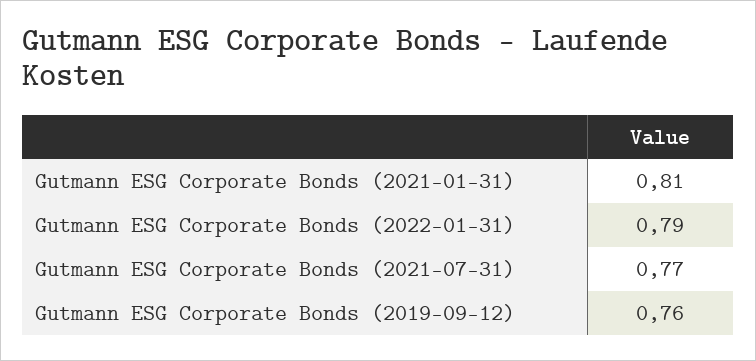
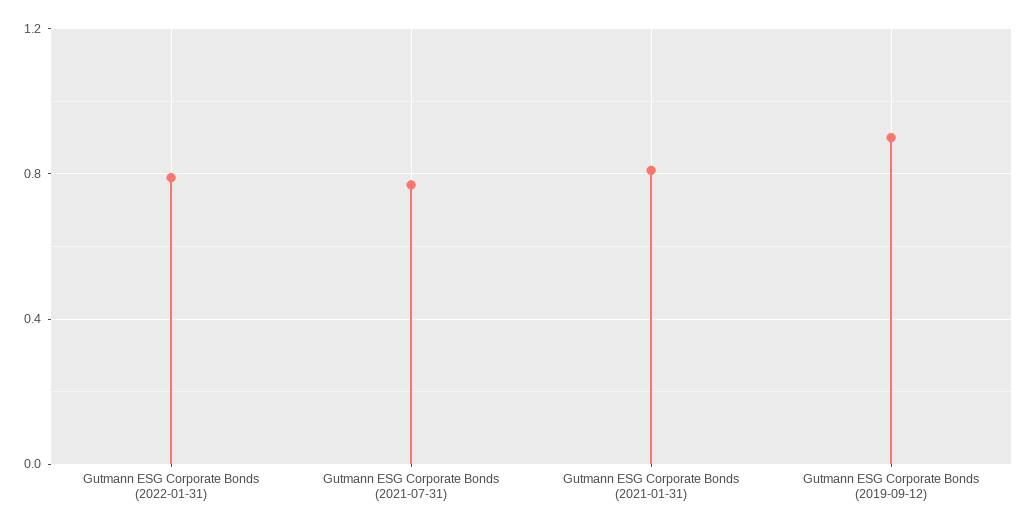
Gutmann ESG Corporate Bonds (2019-09-12): 0.76 -> 0.9

